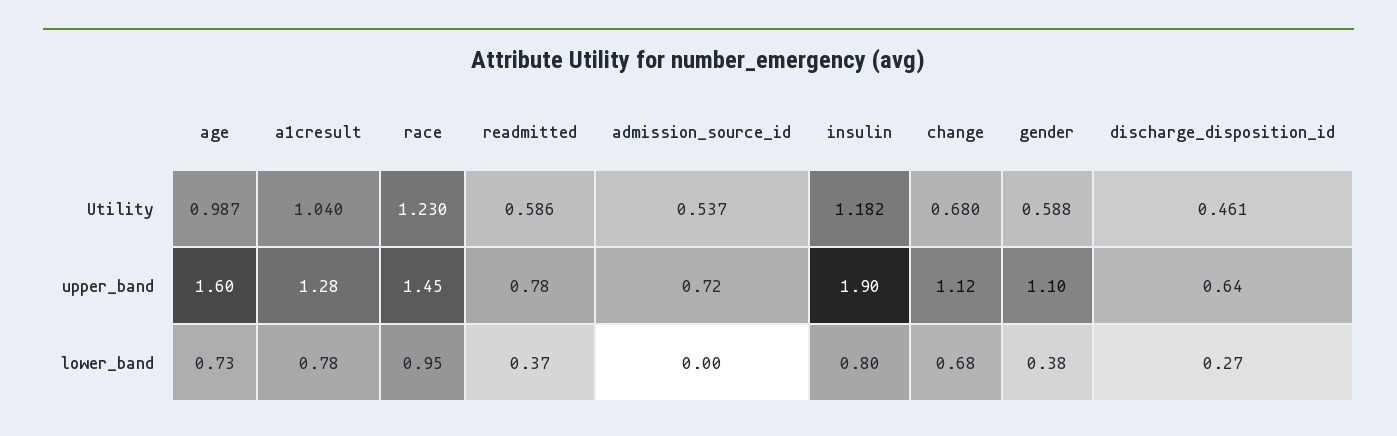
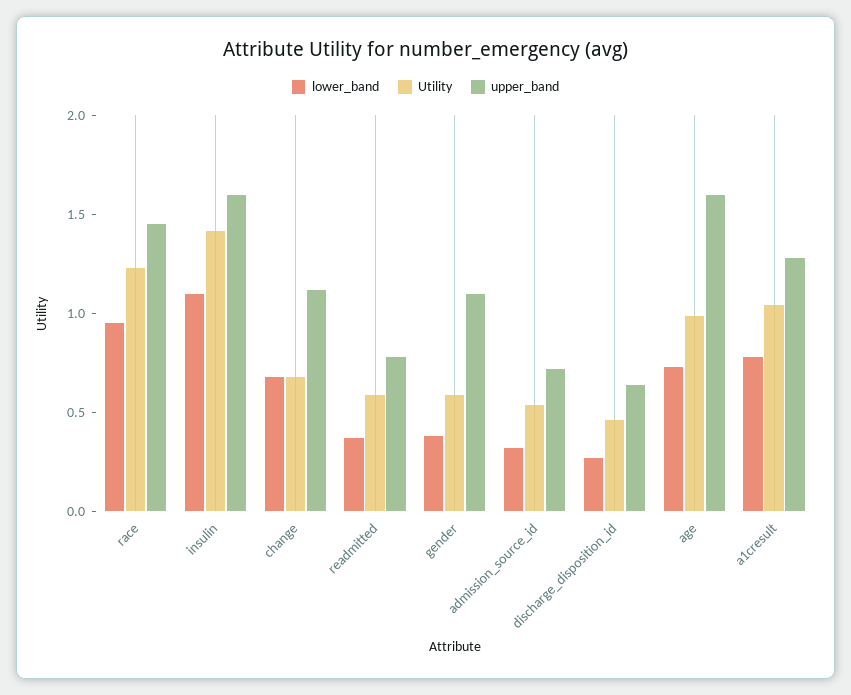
Utility, insulin: 1.182 -> 1.4
upper_band, insulin: 1.9 -> 1.6
lower_band, admission_source_id: 0 -> 0.3
lower_band, insulin: 0.8 -> 1.1

